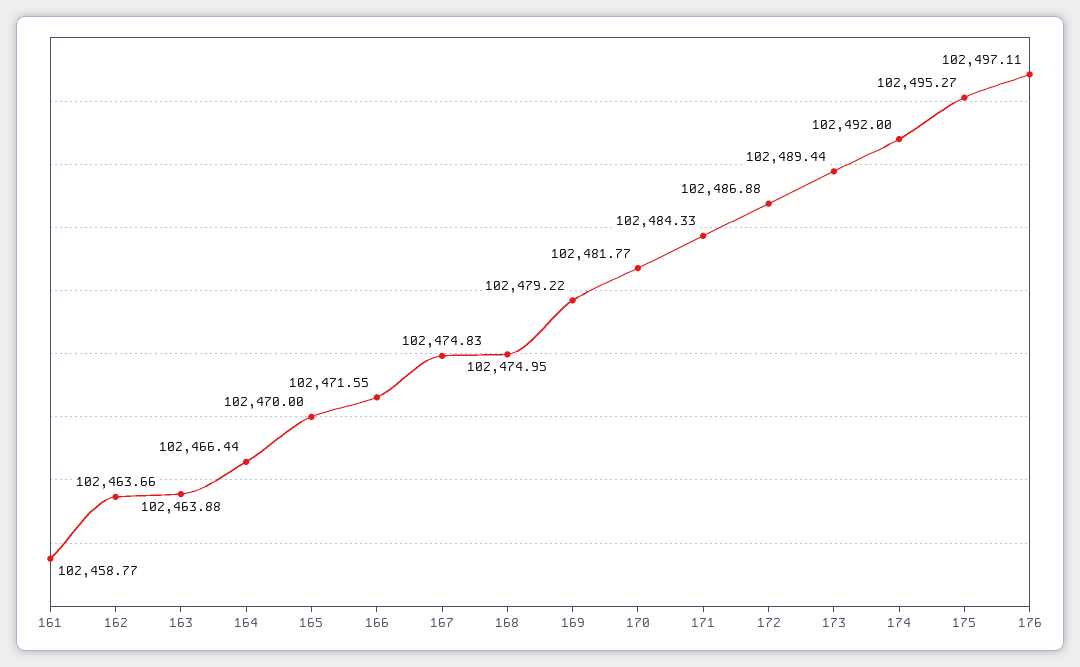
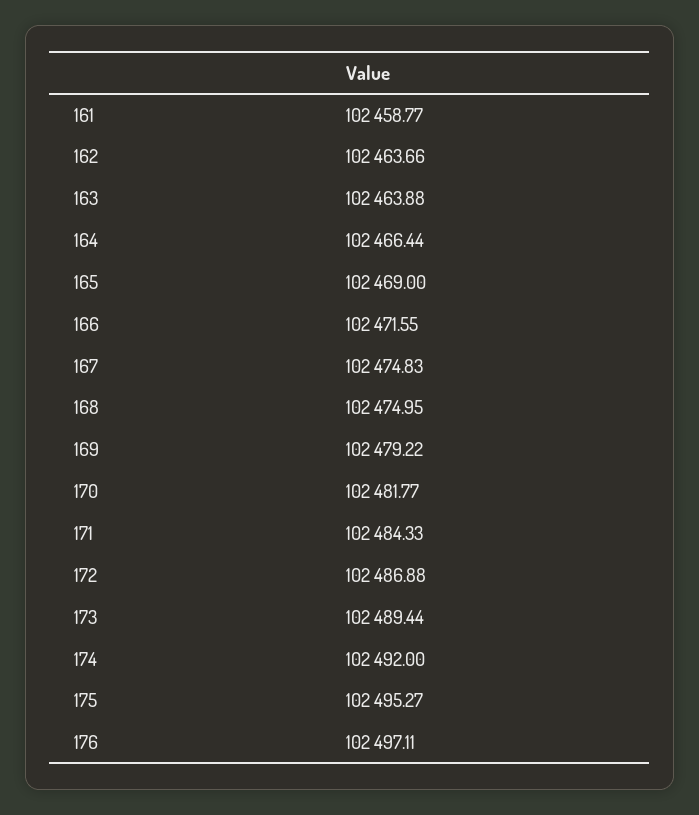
165: 102470 -> 102469

